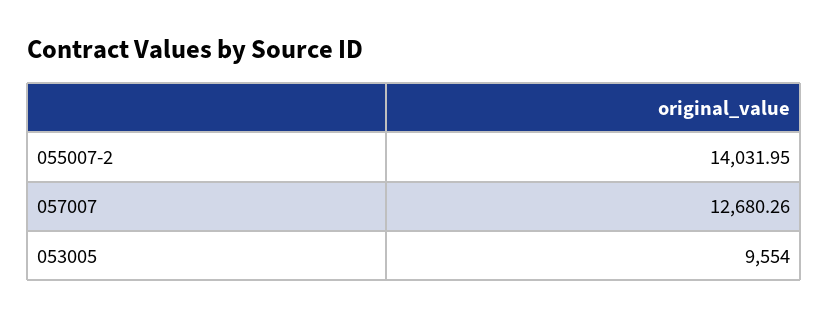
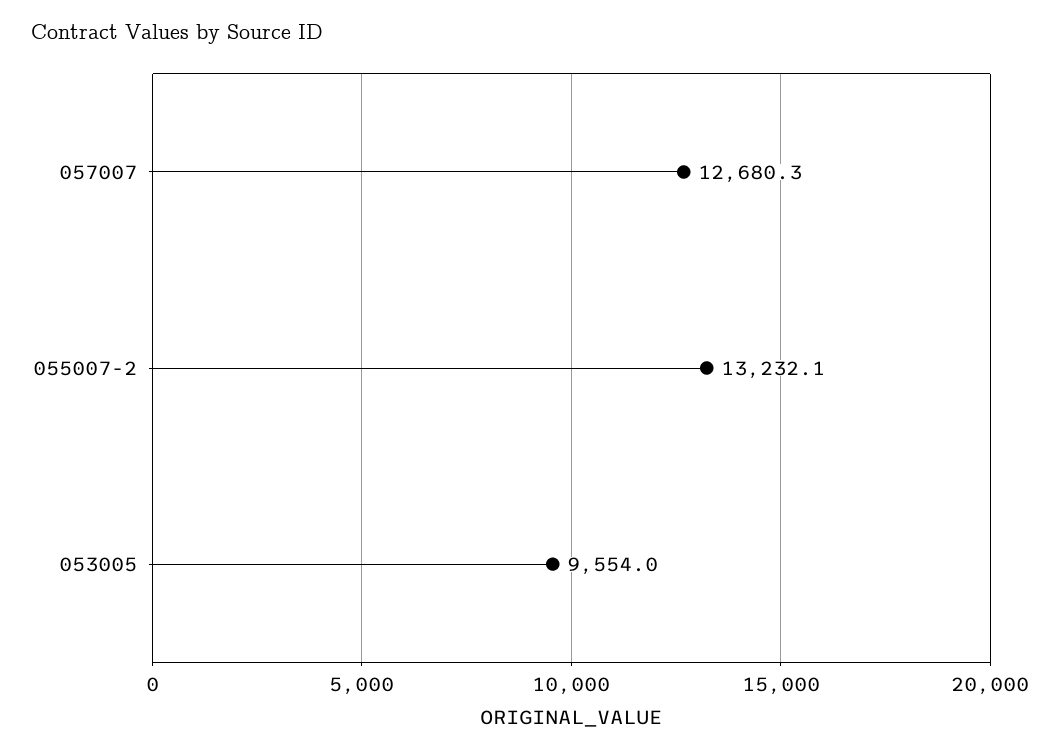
055007-2: 14031.95 -> 13232.1

